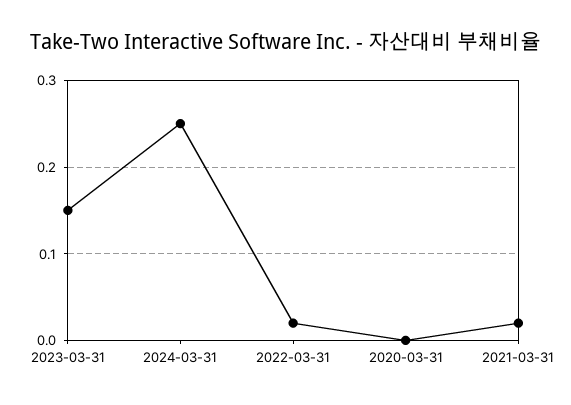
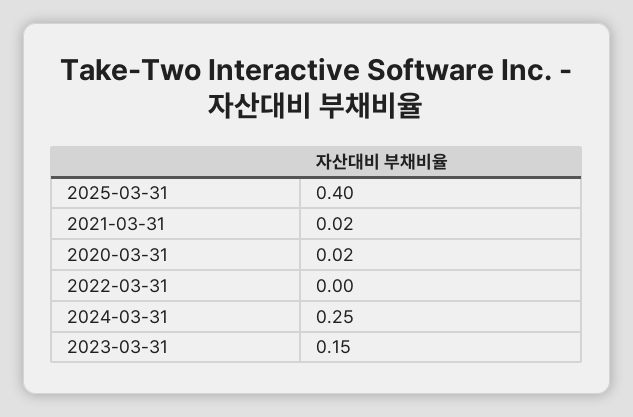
2022-03-31: 0.02 -> 0
2020-03-31: 0 -> 0.02
2025-03-31: none -> 0.4

